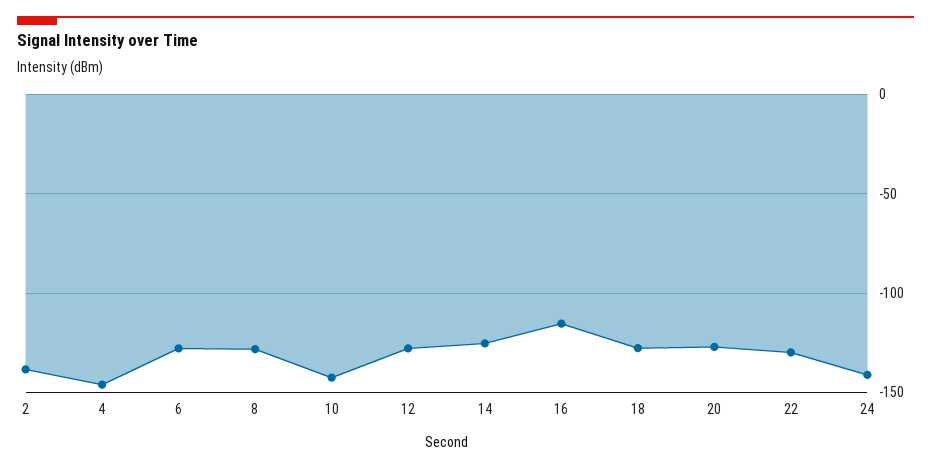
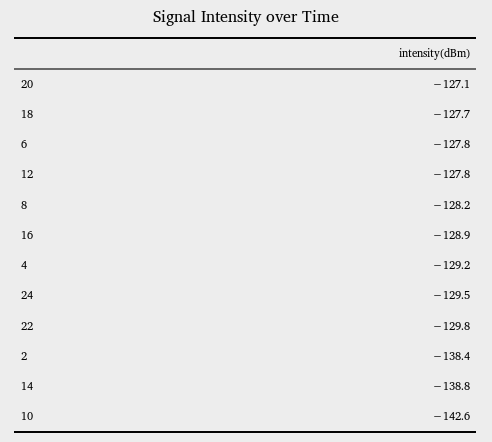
4: -145 -> -129.2
14: -125 -> -138.8
16: -115 -> -128.9
24: -140 -> -129.5

